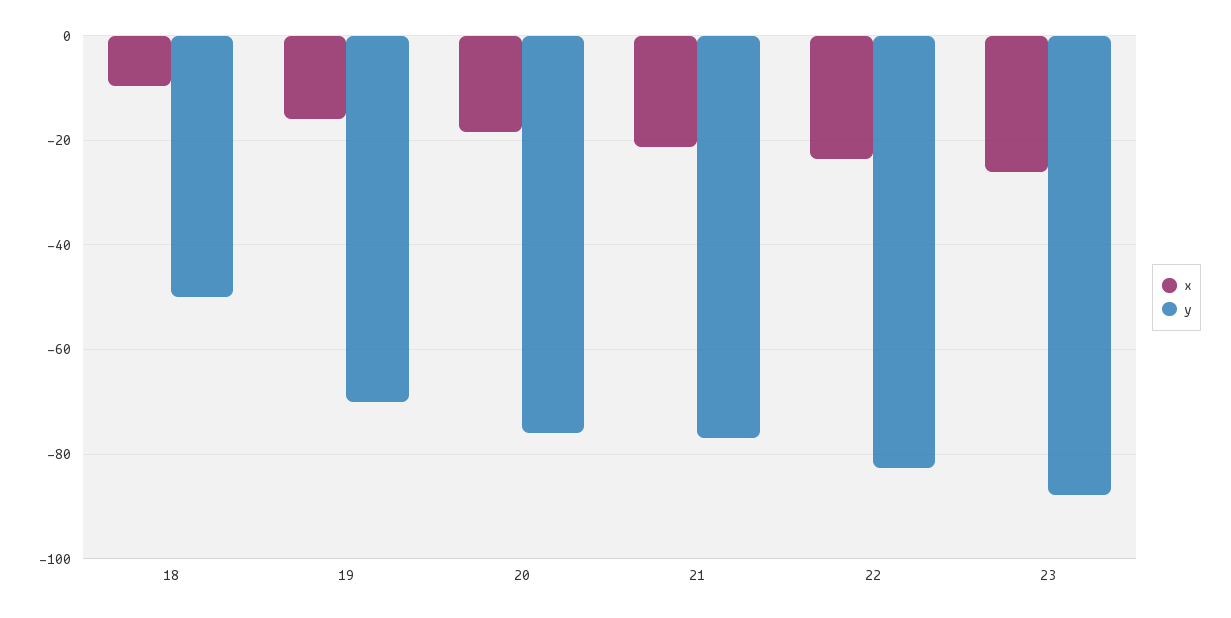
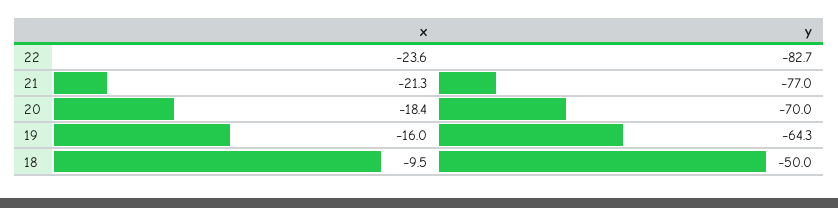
y, 19: -70 -> -64.3
y, 20: -76 -> -70
x, 23: -26 -> none
y, 23: -88 -> none

